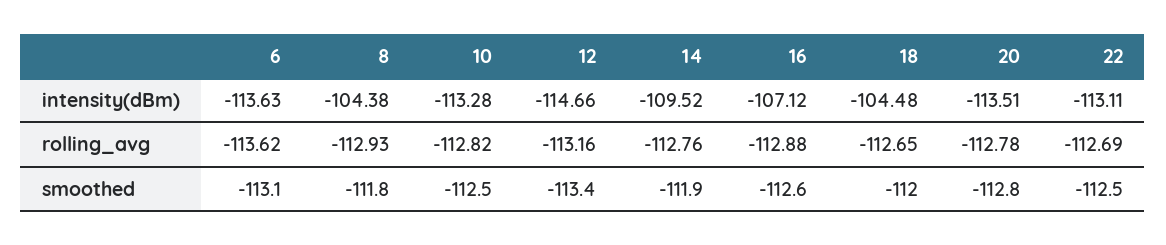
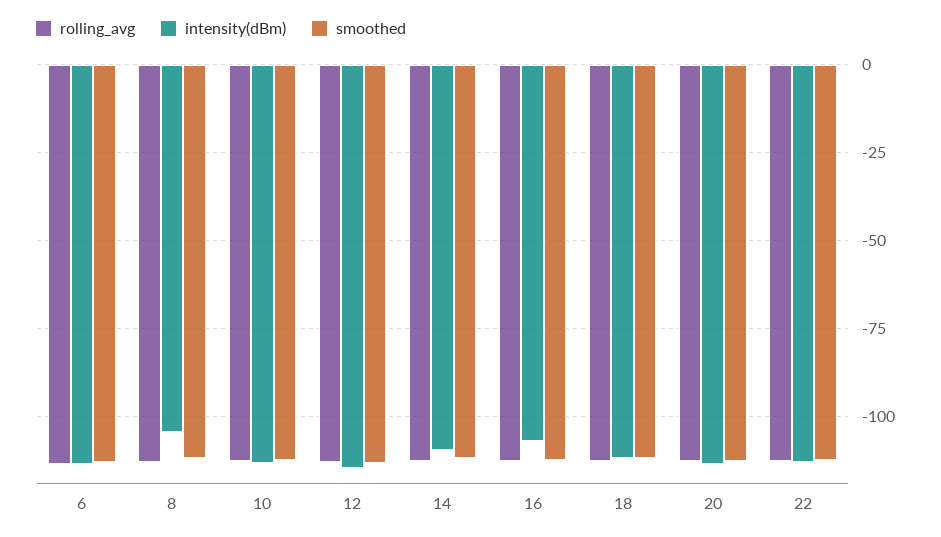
intensity(dBm), 18: -104.48 -> -112.5

